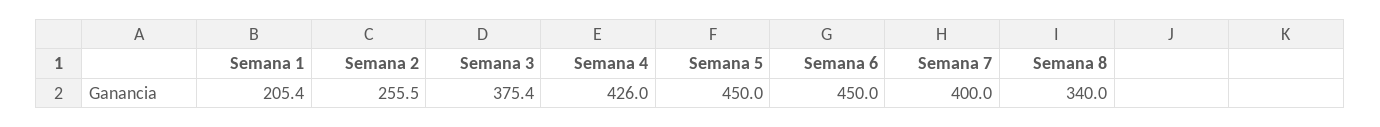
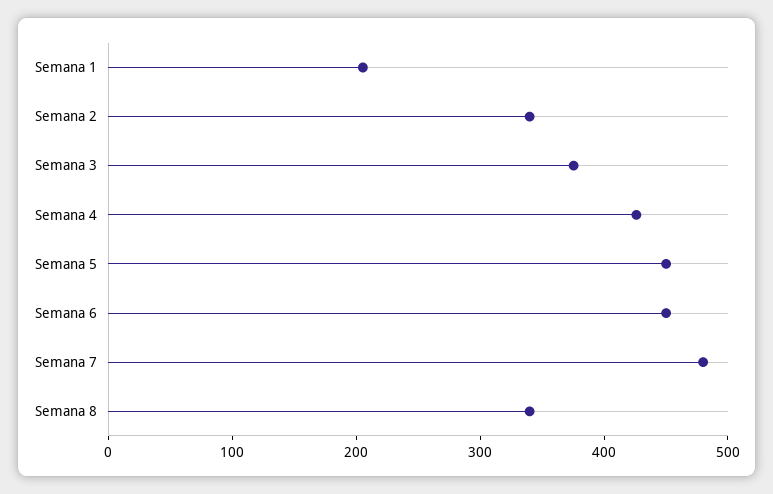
Semana 2: 255.5 -> 340
Semana 7: 400 -> 480

